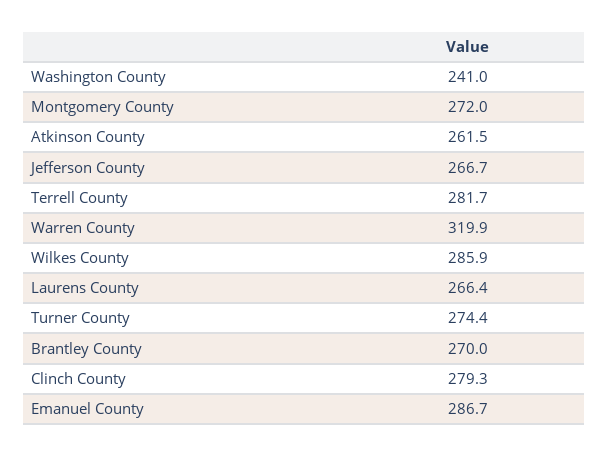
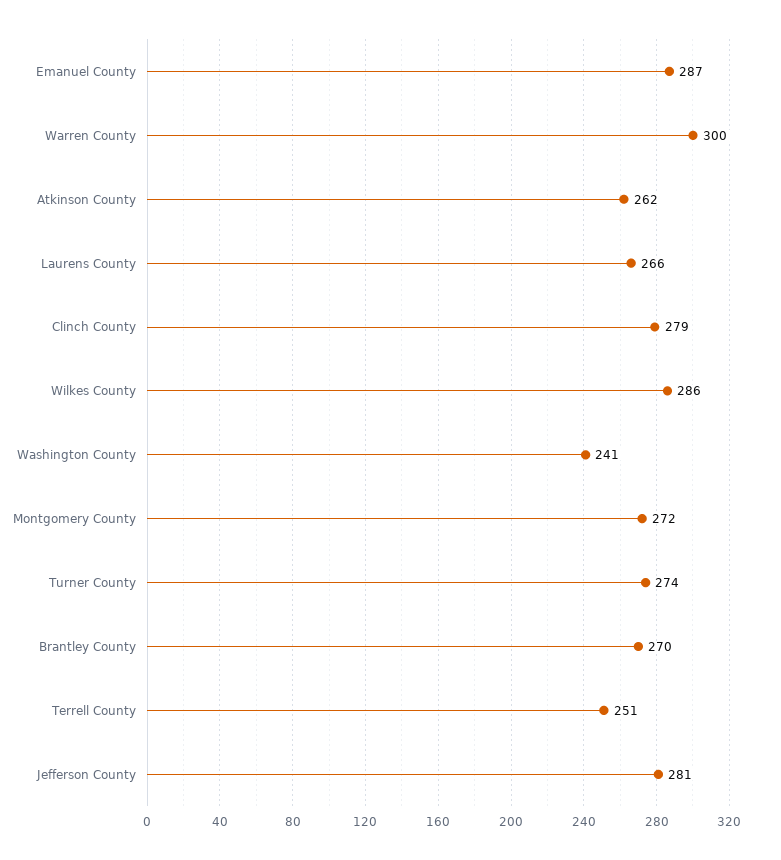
Jefferson County: 266.7 -> 281
Terrell County: 281.7 -> 251
Warren County: 319.9 -> 300

